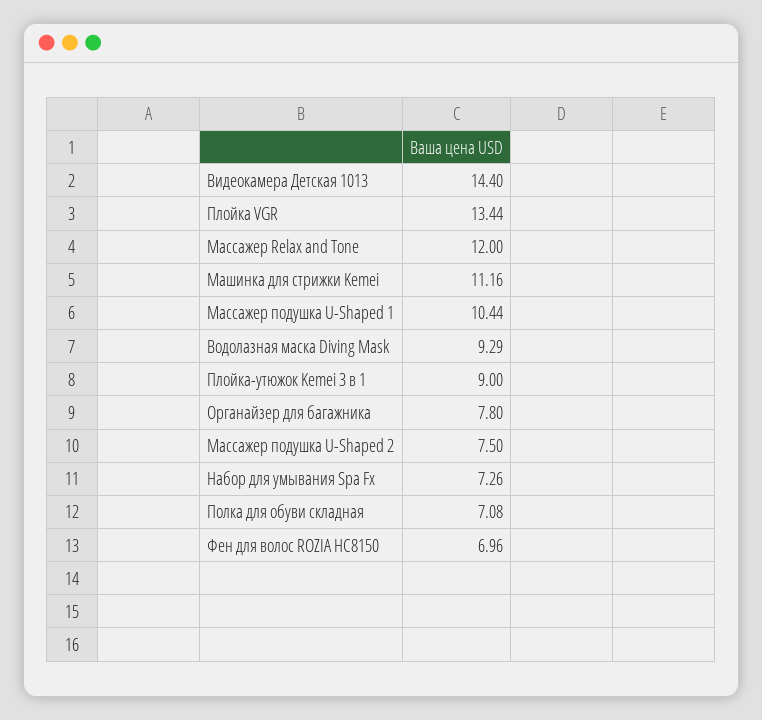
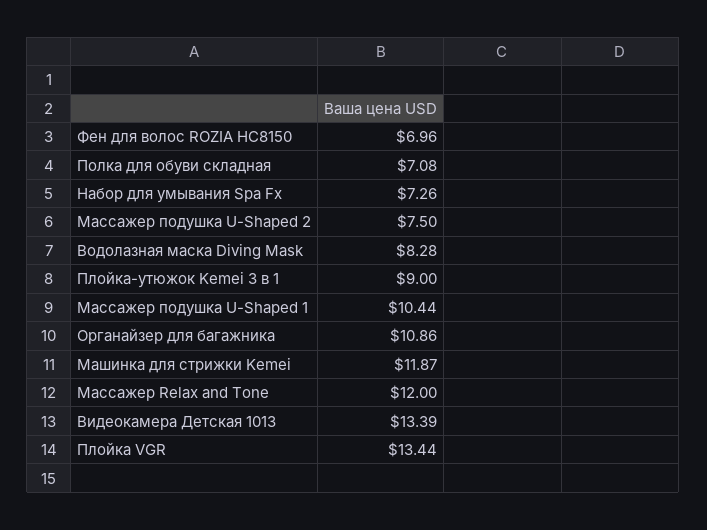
Видеокамера Детская 1013: 14.4 -> 13.39
Машинка для стрижки Kemei: 11.16 -> 11.87
Водолазная маска Diving Mask: 9.29 -> 8.28
Органайзер для багажника: 7.8 -> 10.86

